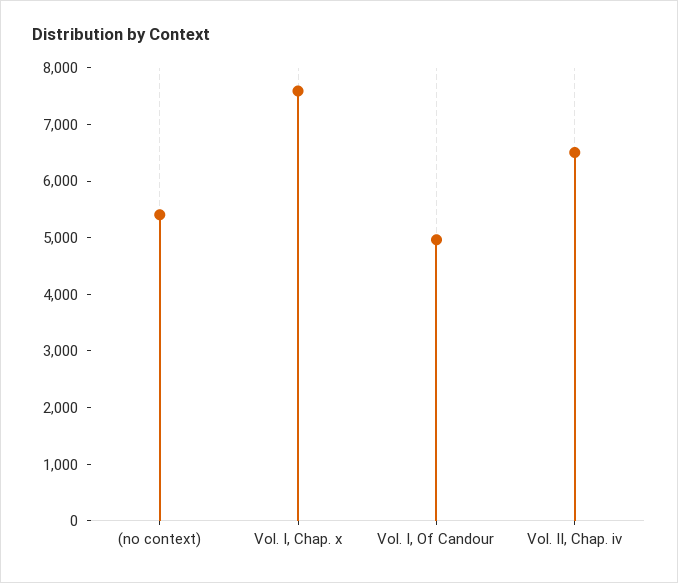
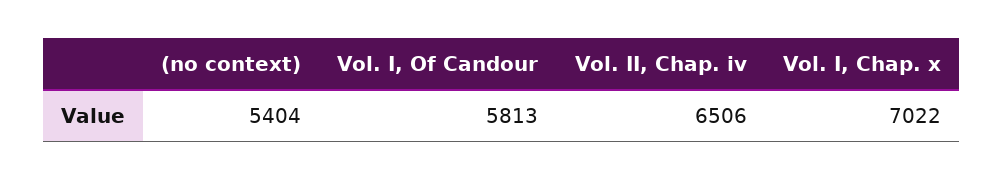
Vol. I, Chap. x: 7600 -> 7022
Vol. I, Of Candour: 5000 -> 5813

